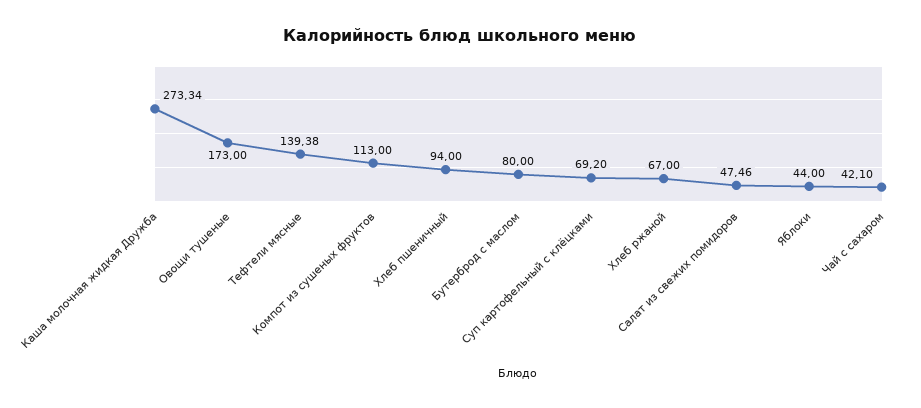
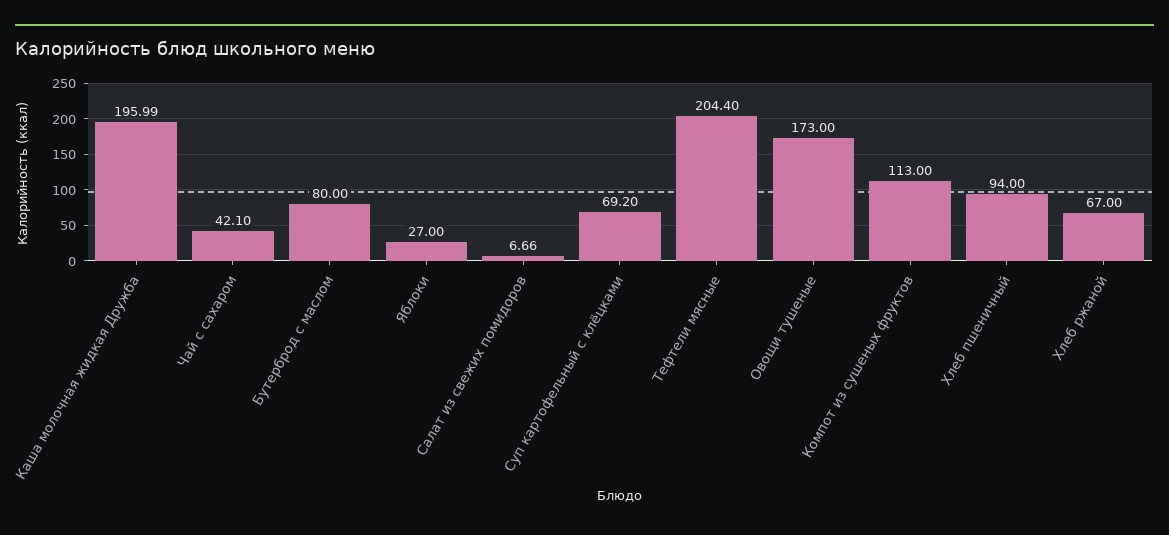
Каша молочная жидкая Дружба: 273.34 -> 195.99
Тефтели мясные: 139.38 -> 204.4
Салат из свежих помидоров: 47.46 -> 6.66
Яблоки: 44 -> 27

